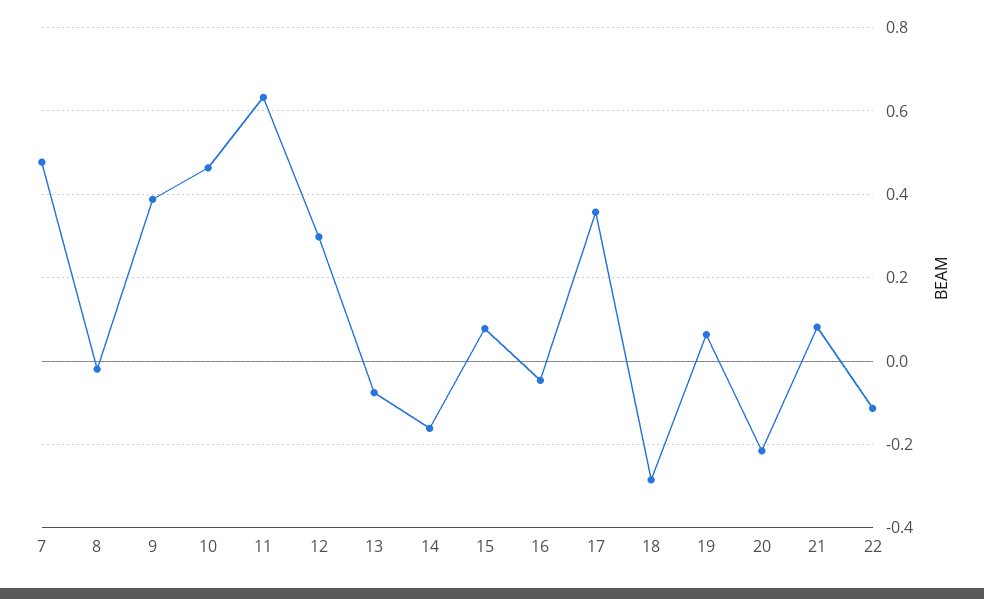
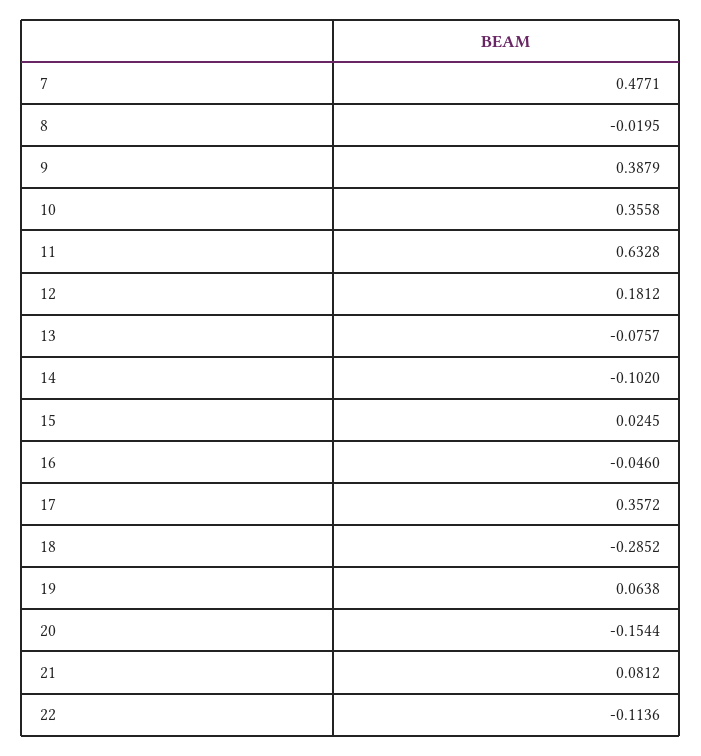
10: 0.46 -> 0.3558
12: 0.3 -> 0.1812
14: -0.16 -> -0.102
15: 0.08 -> 0.0245
20: -0.22 -> -0.1544

